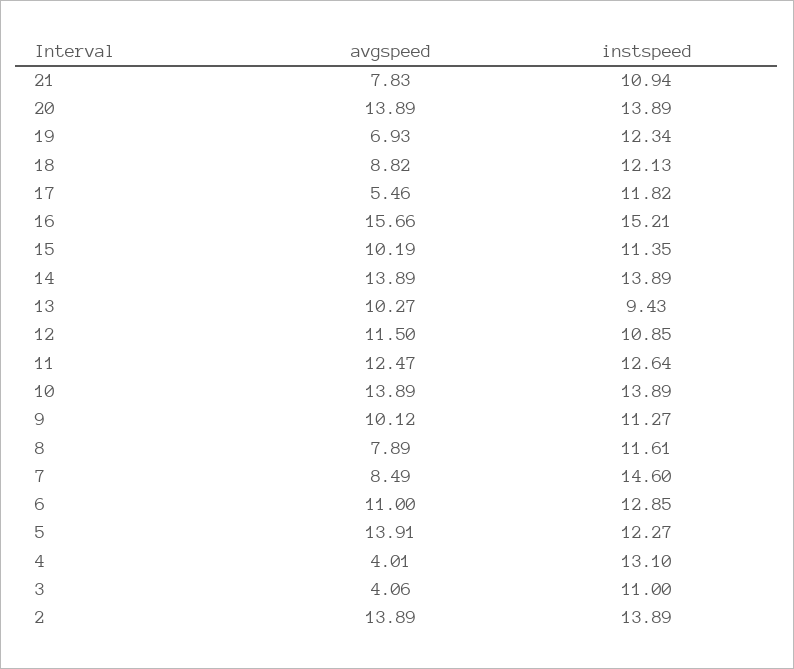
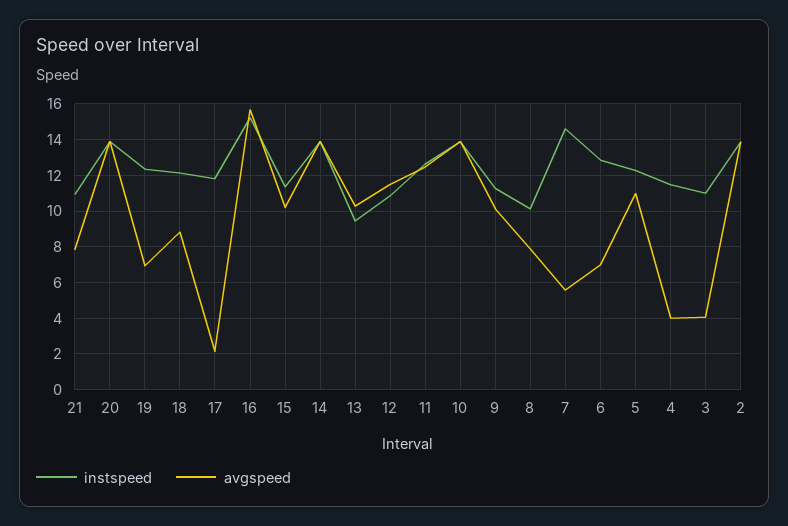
avgspeed, 17: 5.46 -> 2
instspeed, 8: 11.61 -> 10
avgspeed, 7: 8.49 -> 5.5
avgspeed, 6: 11 -> 7
avgspeed, 5: 13.91 -> 11
instspeed, 4: 13.1 -> 11.5

